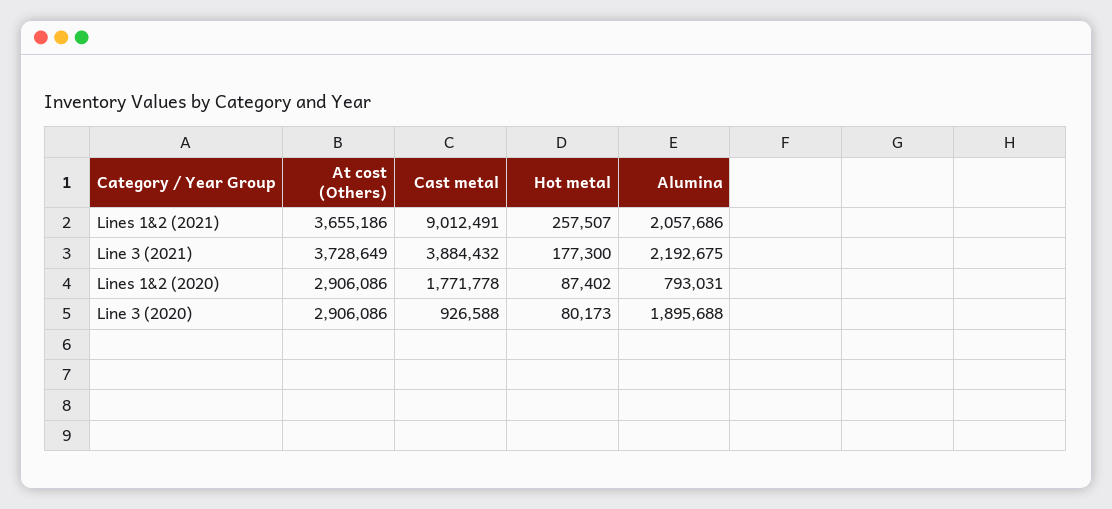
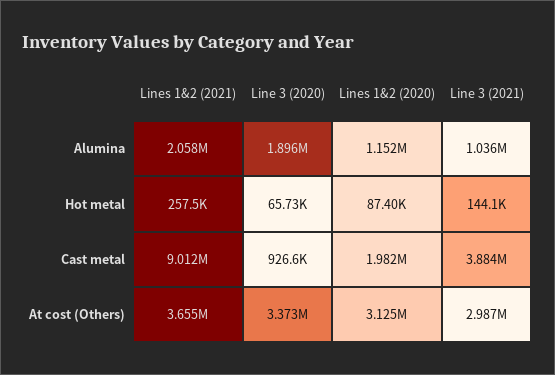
At cost (Others), Line 3 (2021): 3728649 -> 2987000
Hot metal, Line 3 (2021): 177300 -> 144100
Alumina, Line 3 (2021): 2192675 -> 1036000
At cost (Others), Lines 1&2 (2020): 2906086 -> 3125000
Cast metal, Lines 1&2 (2020): 1771778 -> 1982000
Alumina, Lines 1&2 (2020): 793031 -> 1152000
At cost (Others), Line 3 (2020): 2906086 -> 3373000
Hot metal, Line 3 (2020): 80173 -> 65730

